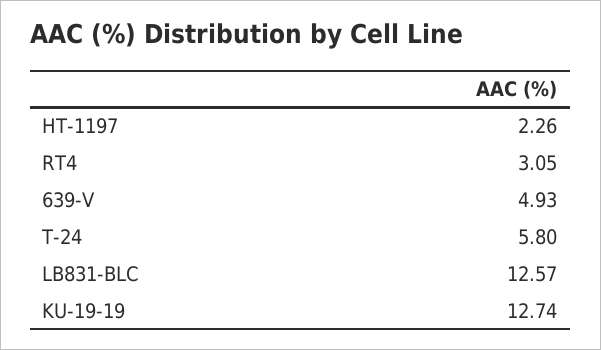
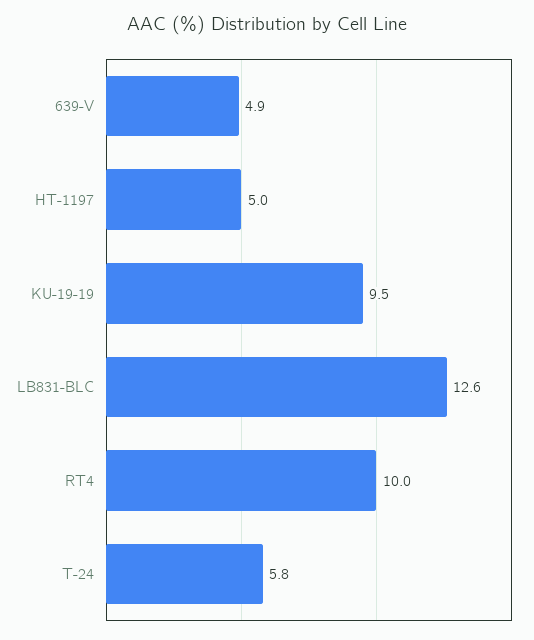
HT-1197: 2.26 -> 5
RT4: 3.05 -> 10
KU-19-19: 12.74 -> 9.5

